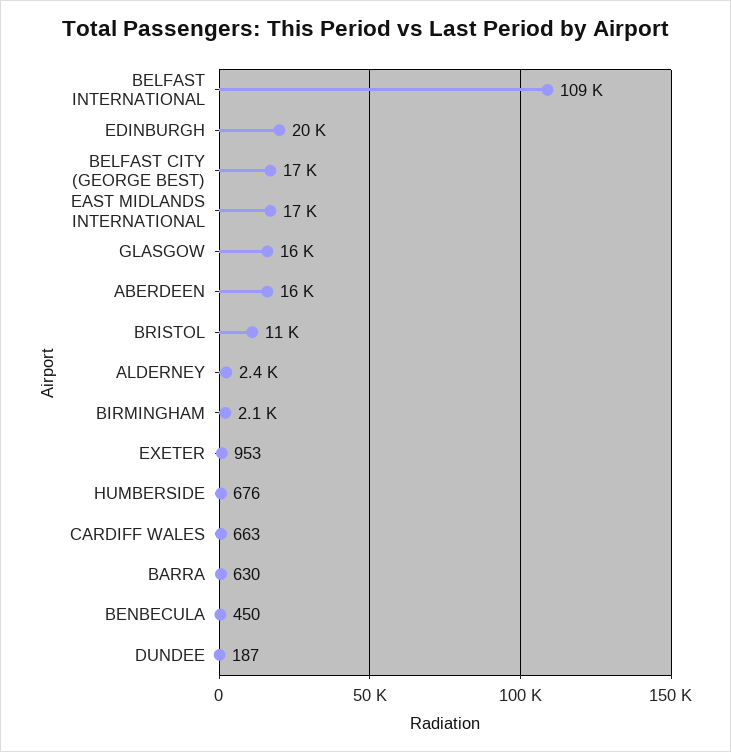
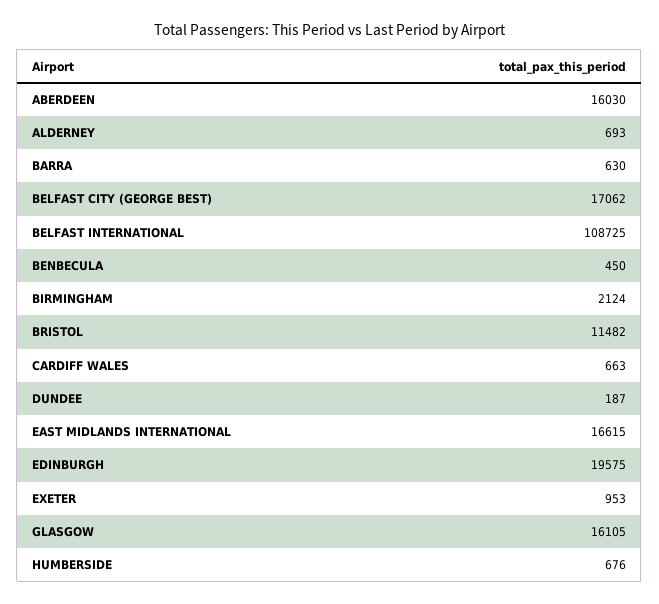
ALDERNEY: 2400 -> 693

